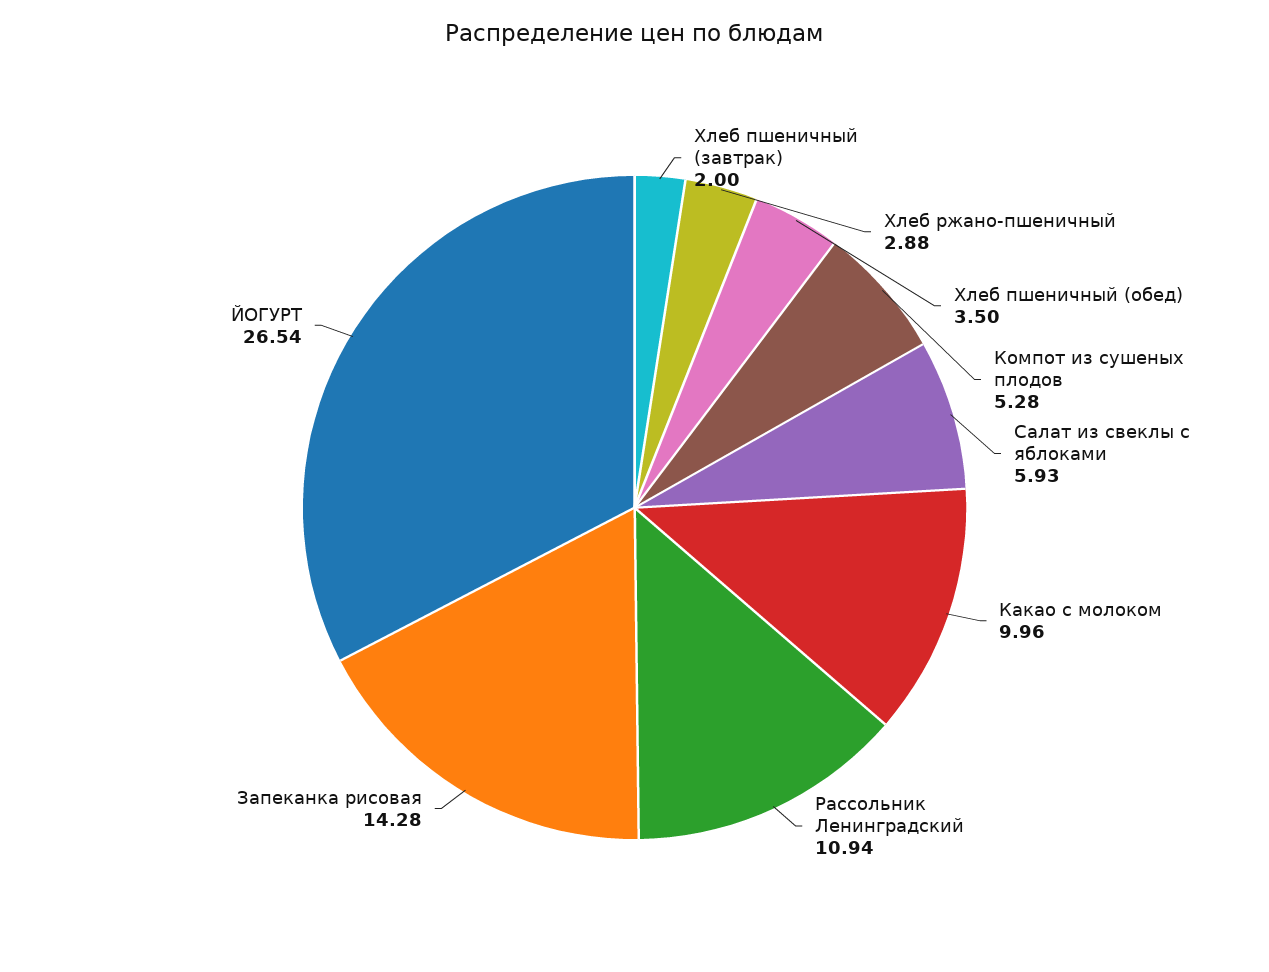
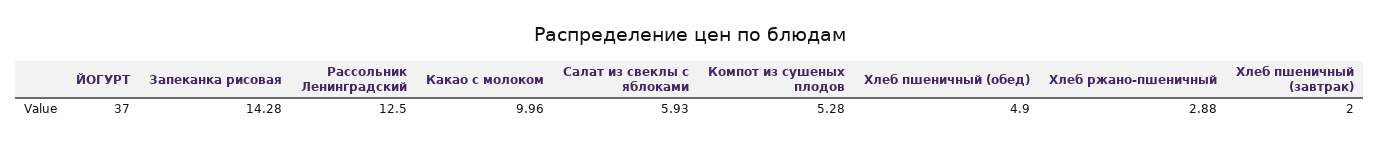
Хлеб пшеничный (обед): 3.5 -> 4.9
Рассольник Ленинградский: 10.94 -> 12.5
ЙОГУРТ: 26.54 -> 37

